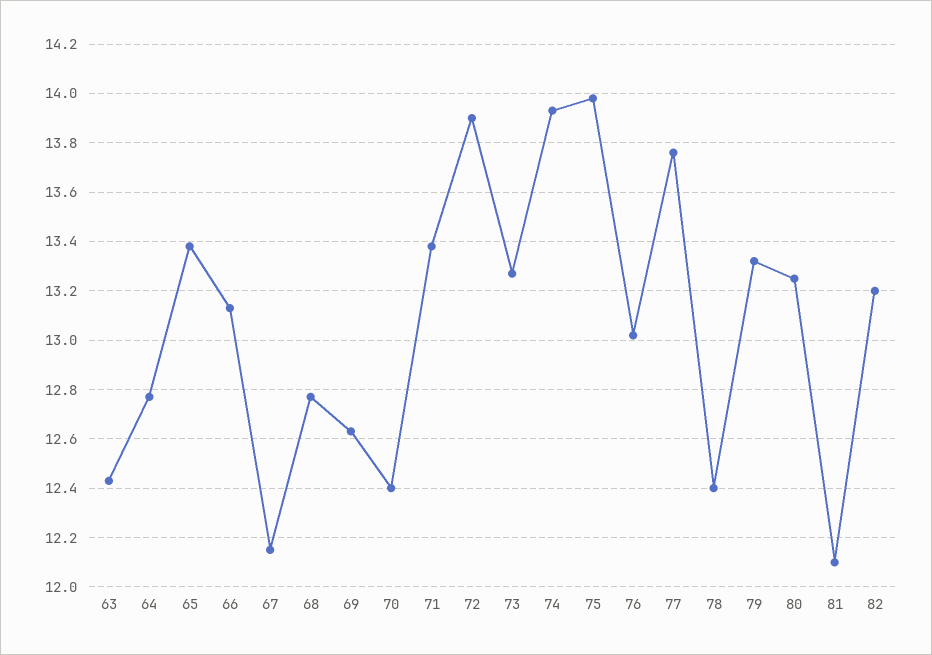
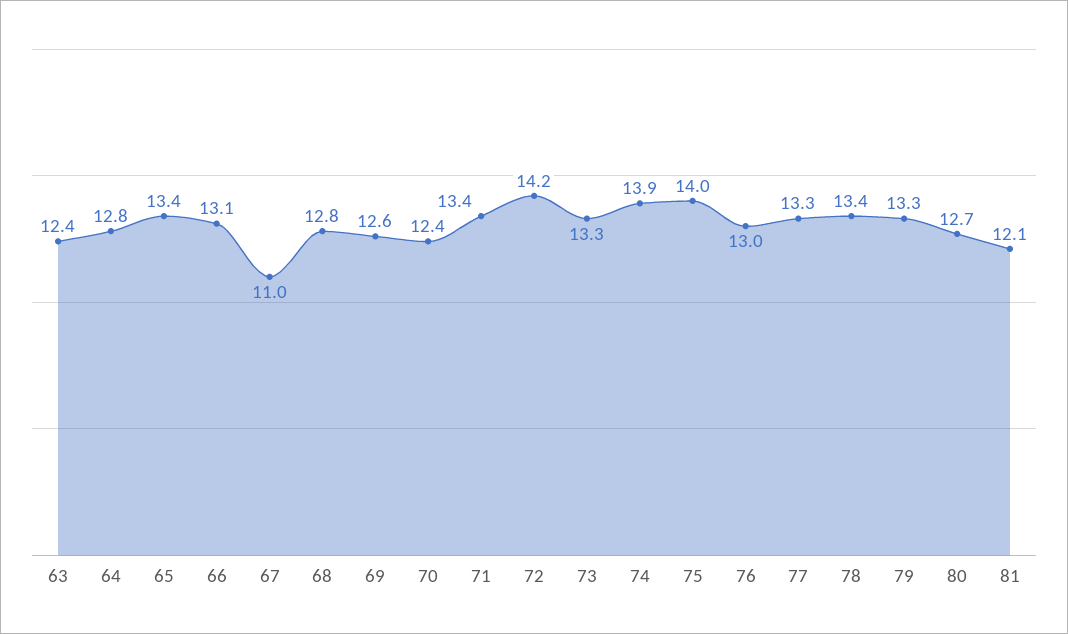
67: 12.15 -> 11
72: 13.9 -> 14.2
77: 13.75 -> 13.3
78: 12.4 -> 13.4
80: 13.25 -> 12.7
82: 13.2 -> none

